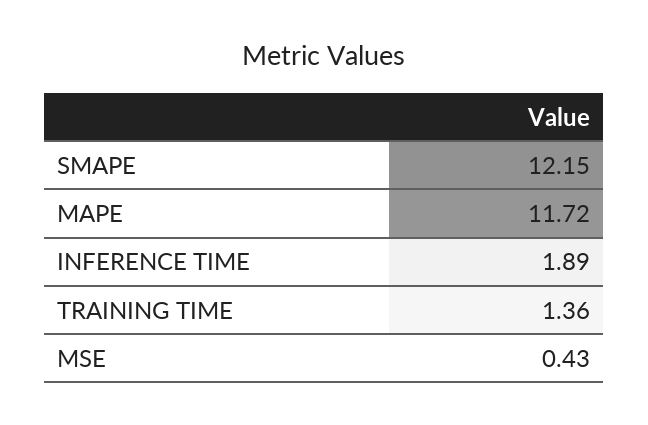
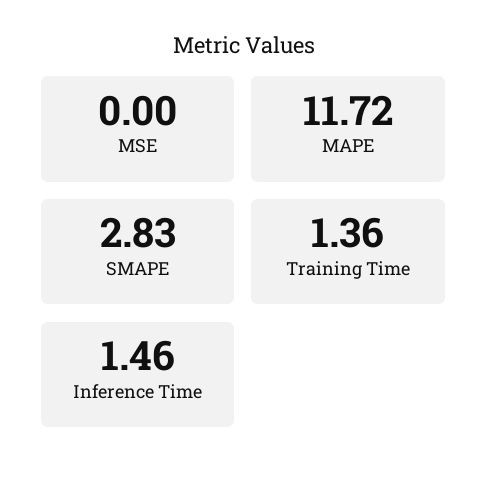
SMAPE: 12.15 -> 2.83
INFERENCE TIME: 1.89 -> 1.46
MSE: 0.43 -> 0

